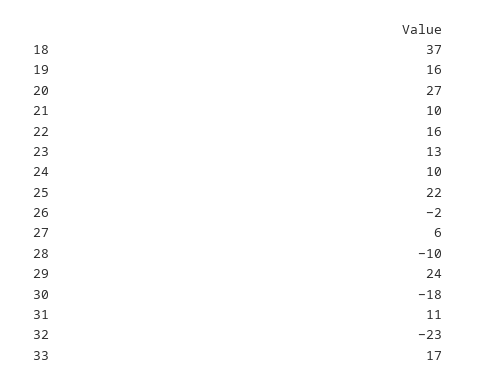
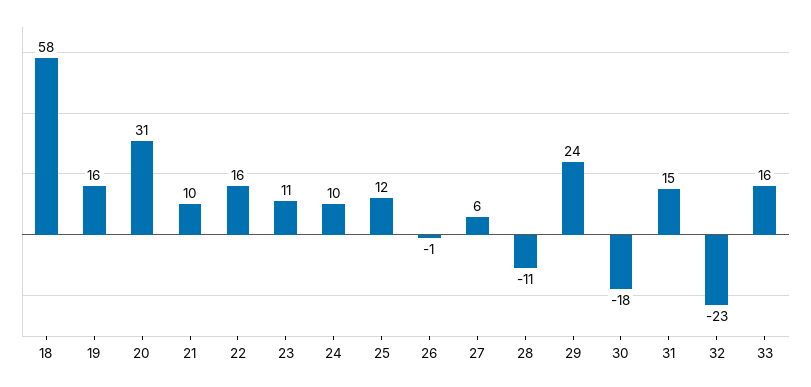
18: 37 -> 58
20: 27 -> 31
23: 13 -> 11
25: 22 -> 12
26: -2 -> -1
28: -10 -> -11
31: 11 -> 15
33: 17 -> 16

